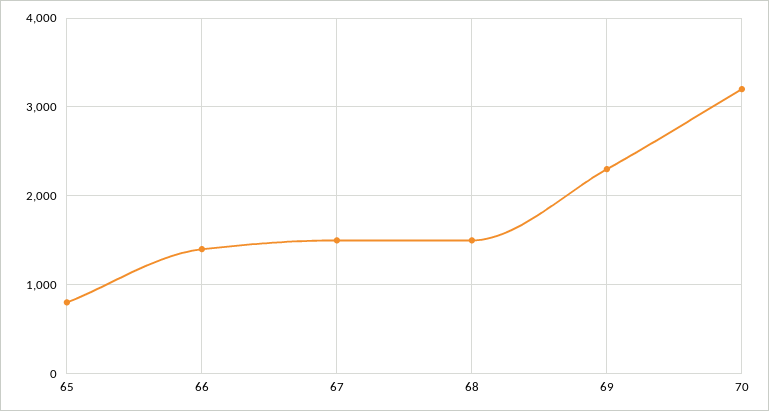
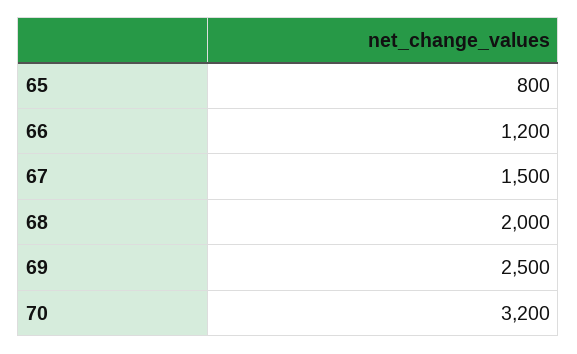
66: 1400 -> 1200
68: 1500 -> 2000
69: 2300 -> 2500

